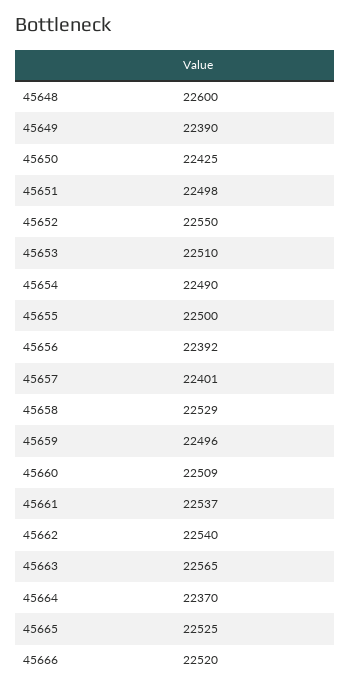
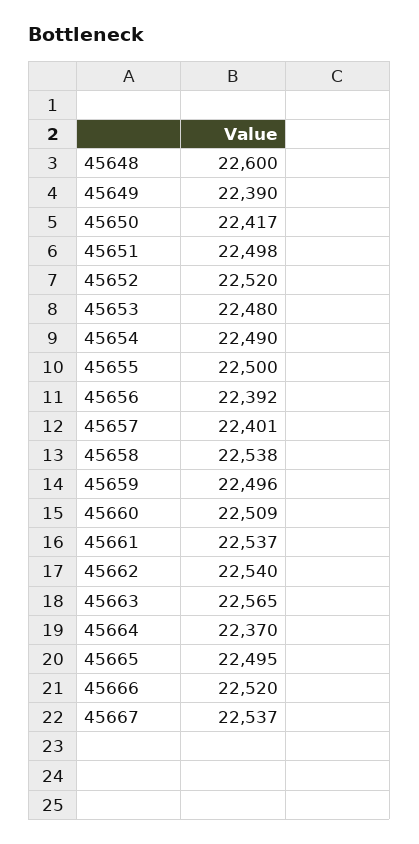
45650: 22425 -> 22417
45652: 22550 -> 22520
45653: 22510 -> 22480
45658: 22529 -> 22538
45665: 22525 -> 22495
45667: none -> 22537

